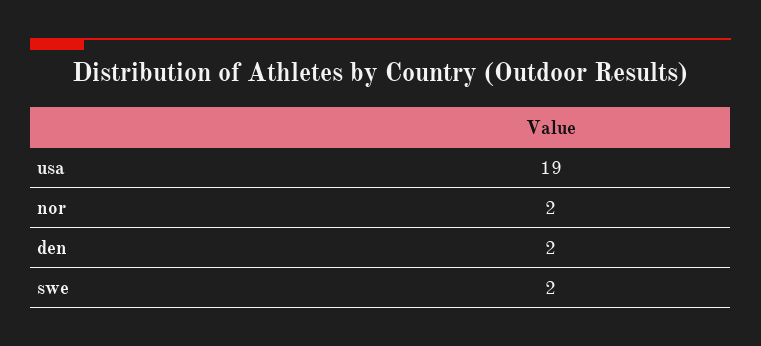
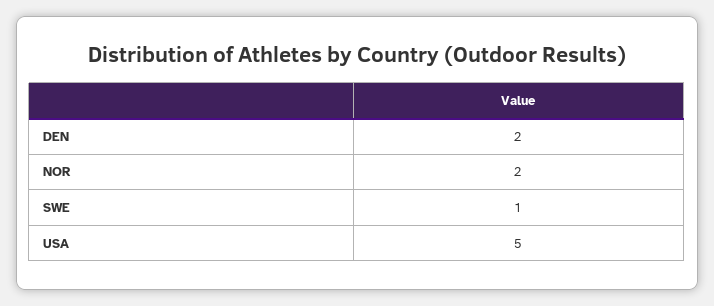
usa: 19 -> 5
swe: 2 -> 1

